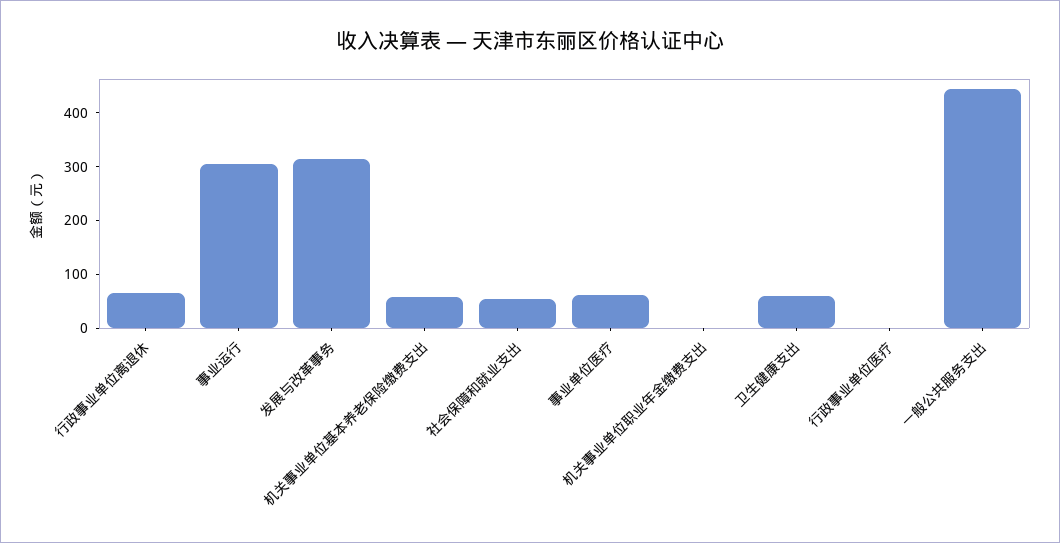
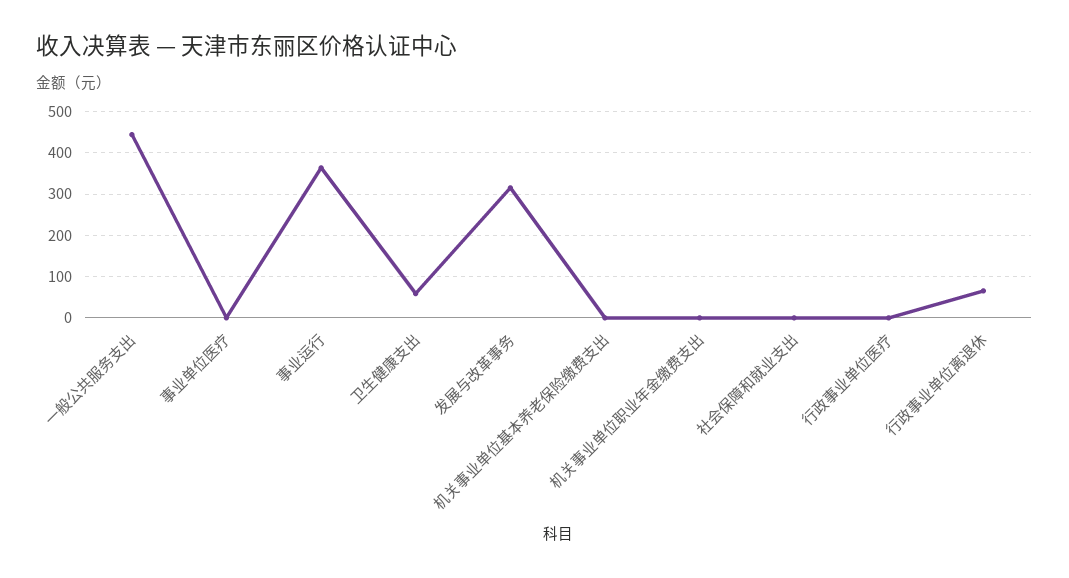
事业运行: 300 -> 360
机关事业单位基本养老保险缴费支出: 60 -> 0
社会保障和就业支出: 60 -> 0
事业单位医疗: 60 -> 0

